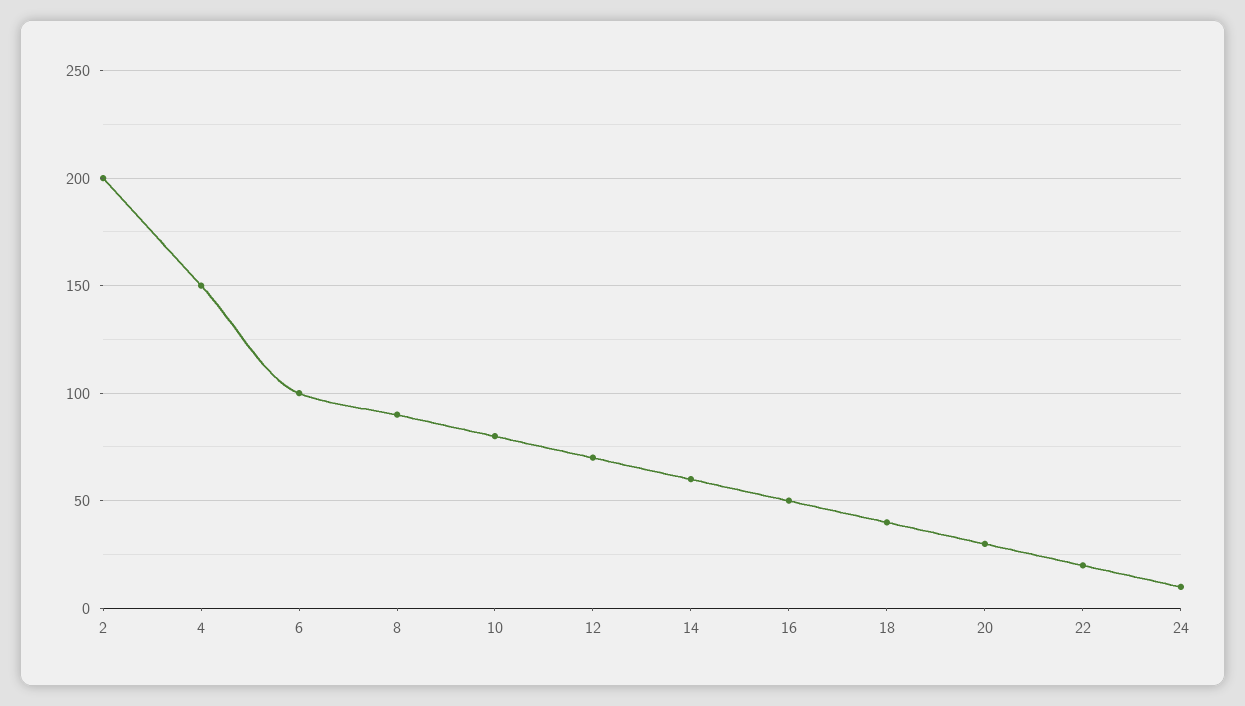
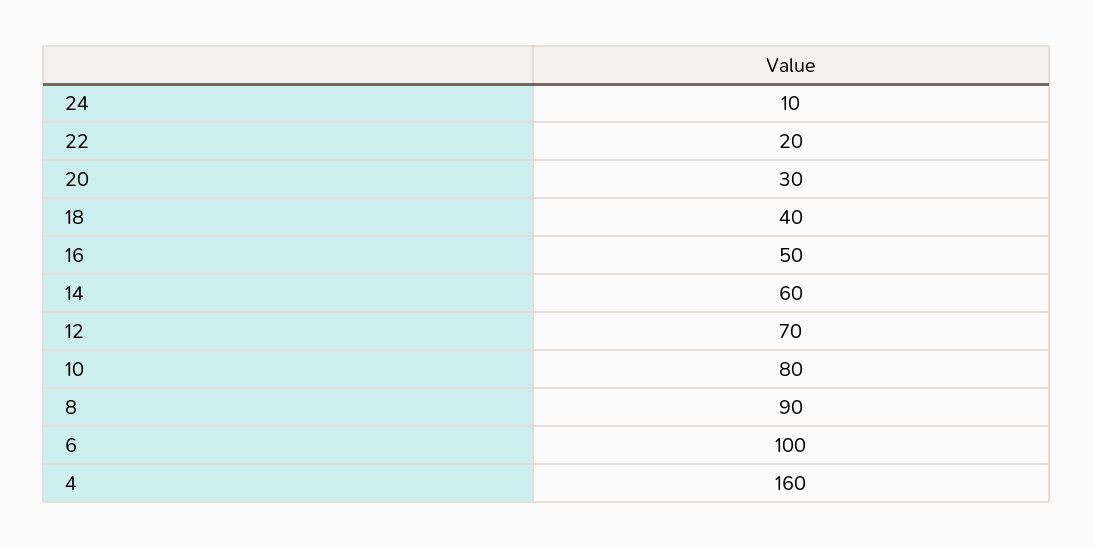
2: 200 -> none
4: 150 -> 160

